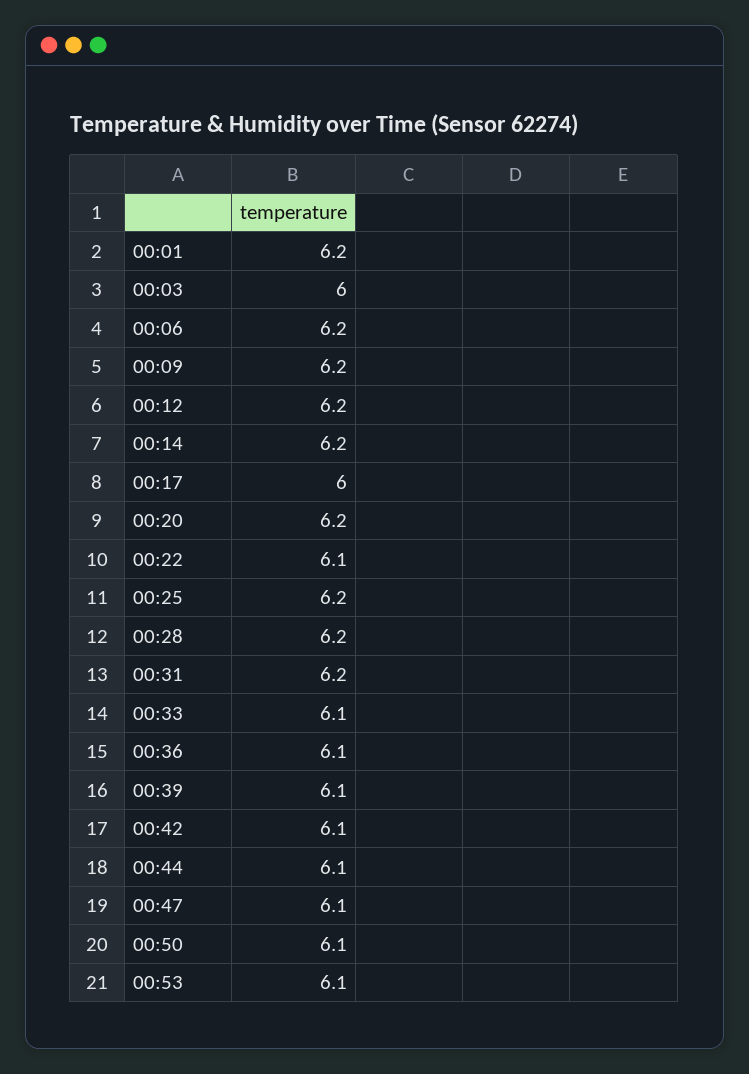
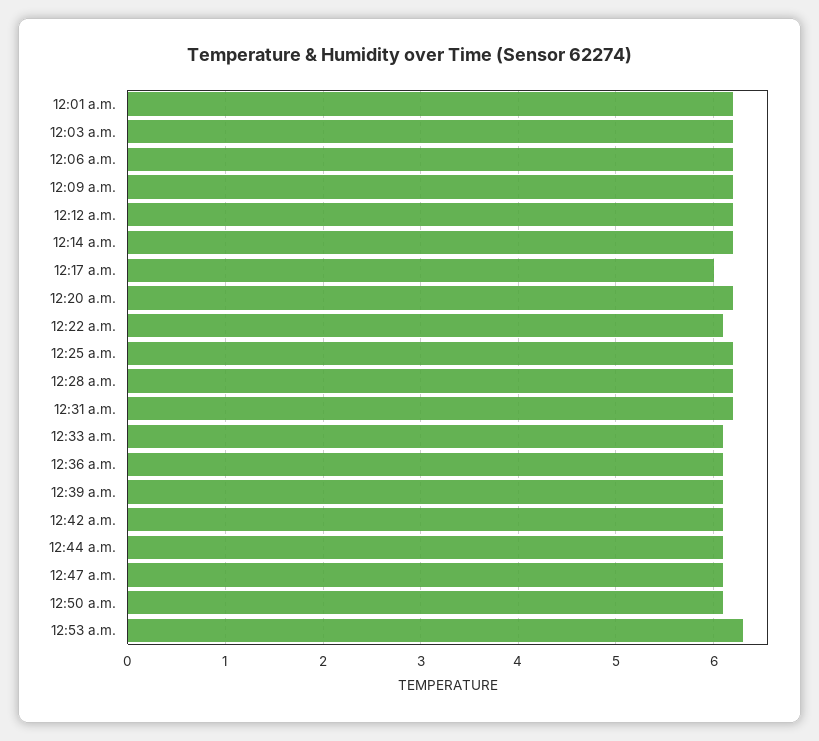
00:03: 6 -> 6.2
00:53: 6.1 -> 6.3

